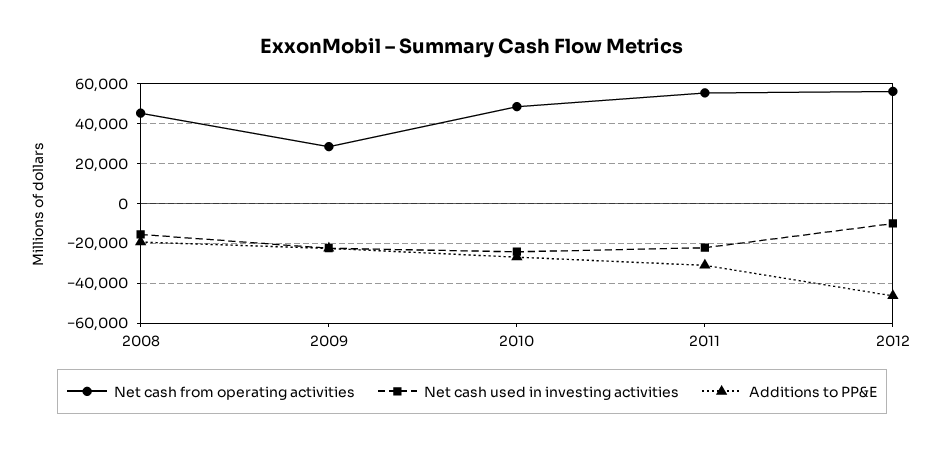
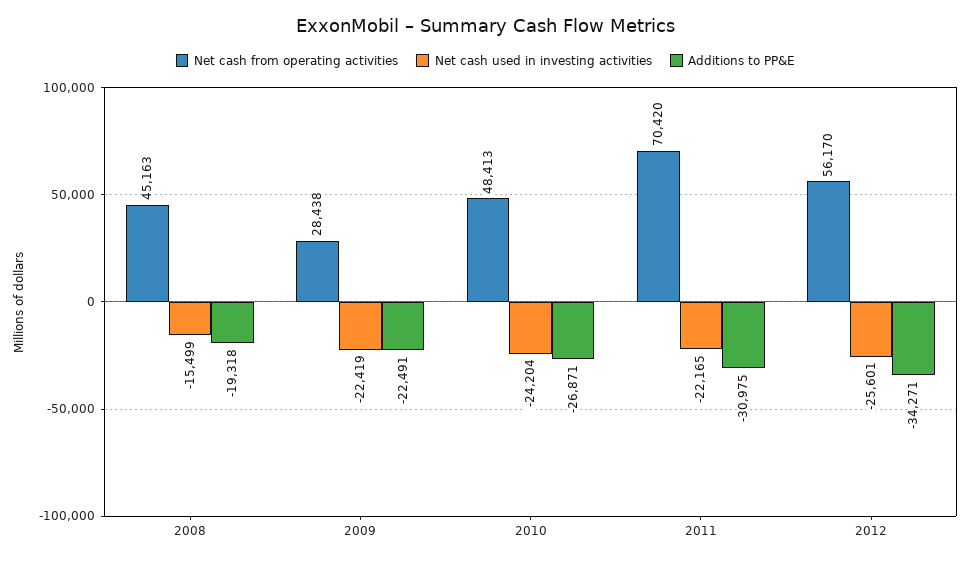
Net cash from operating activities, 2011: 55000 -> 70420
Net cash used in investing activities, 2012: -10000 -> -25601
Additions to PP&E, 2012: -45000 -> -34271

